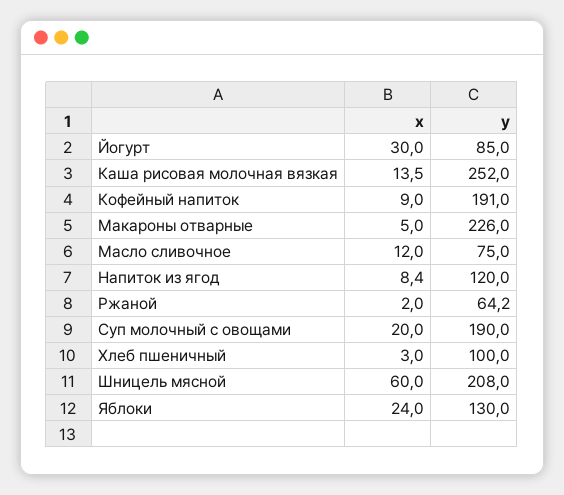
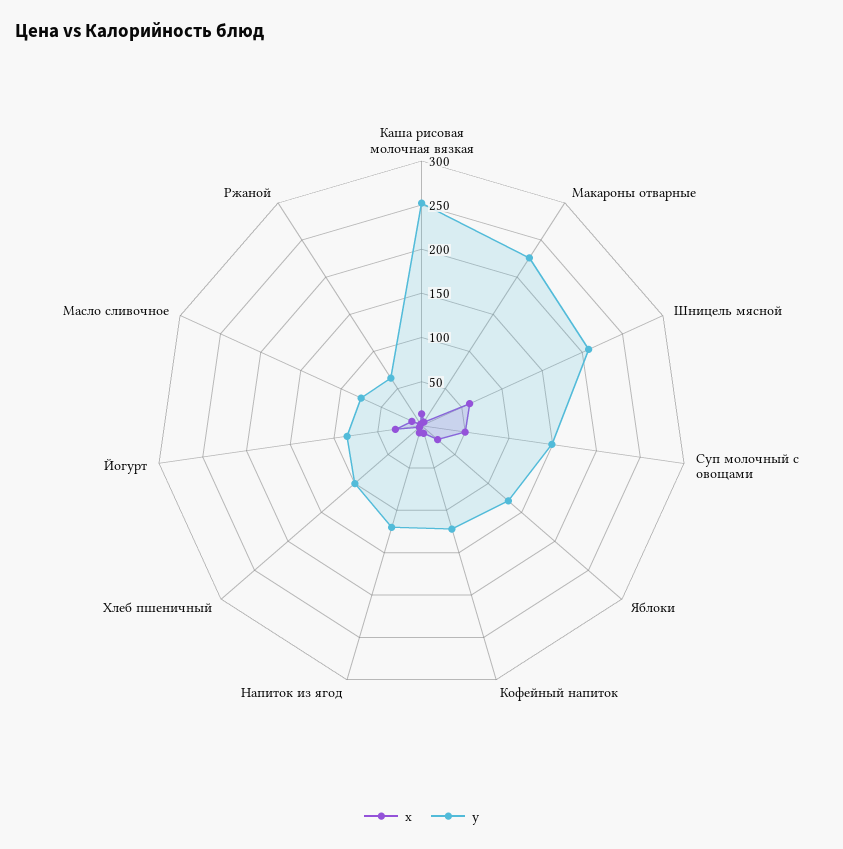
y, Кофейный напиток: 191 -> 120
x, Суп молочный с овощами: 20 -> 50
y, Суп молочный с овощами: 190 -> 150

